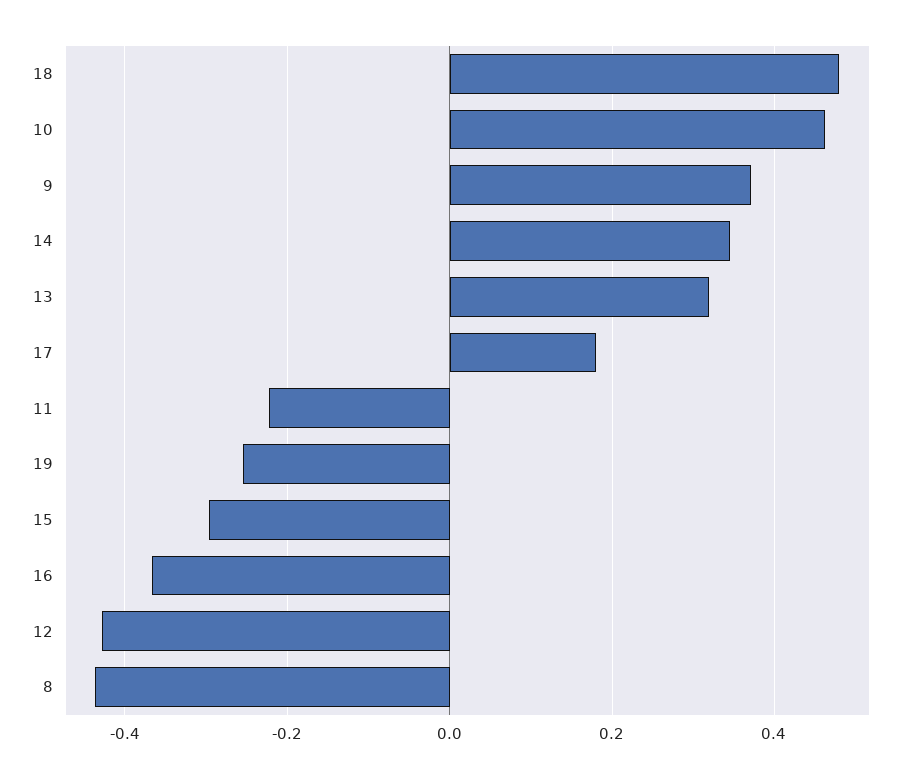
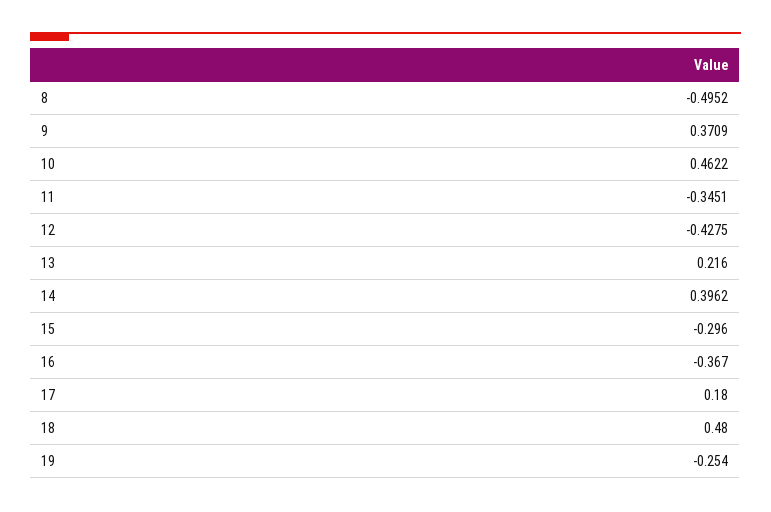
14: 0.34 -> 0.3962
13: 0.32 -> 0.216
11: -0.22 -> -0.3451
8: -0.44 -> -0.4952

